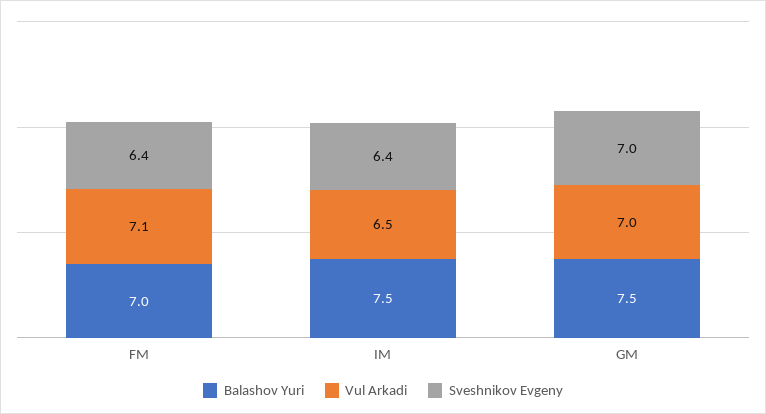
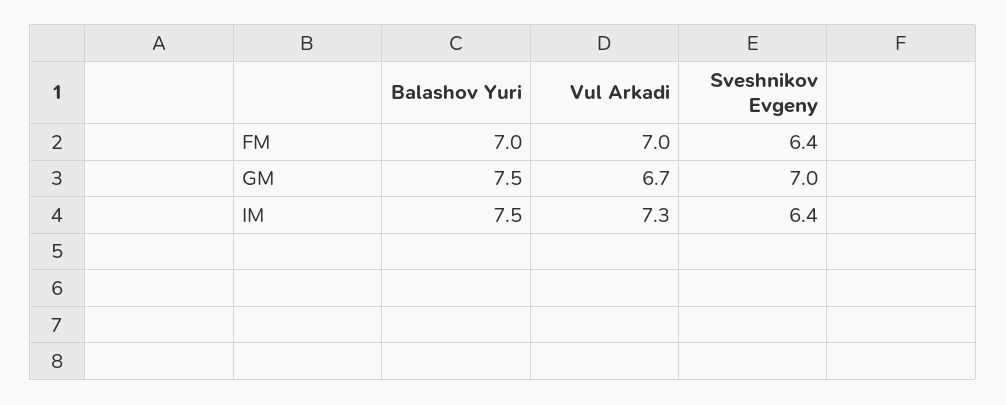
Vul Arkadi, FM: 7.1 -> 7
Vul Arkadi, IM: 6.5 -> 7.3
Vul Arkadi, GM: 7 -> 6.7

